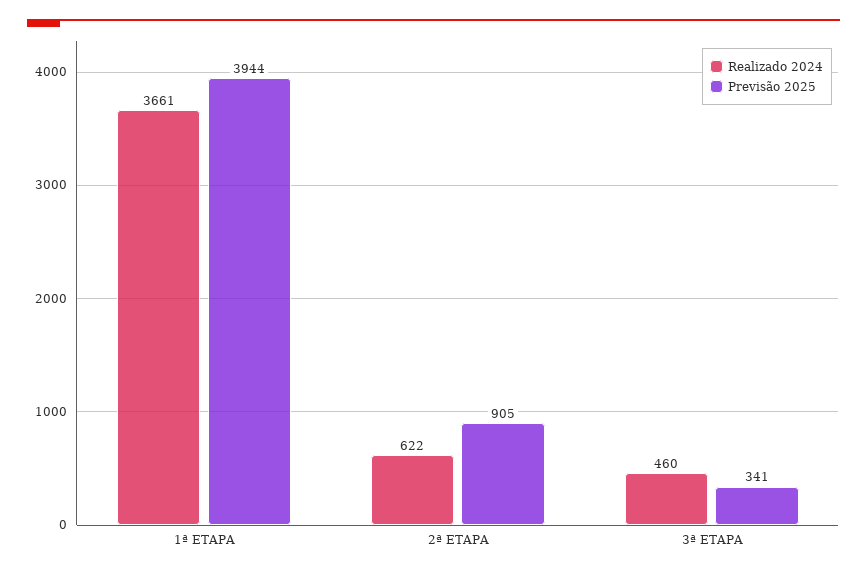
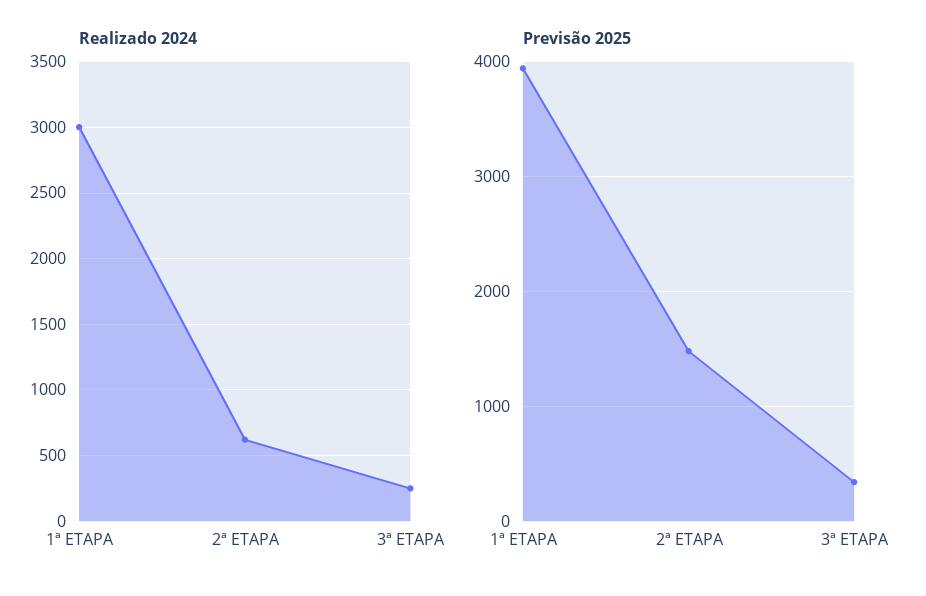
Realizado 2024, 1ª ETAPA: 3661 -> 3000
Previsão 2025, 2ª ETAPA: 905 -> 1500
Realizado 2024, 3ª ETAPA: 460 -> 250

